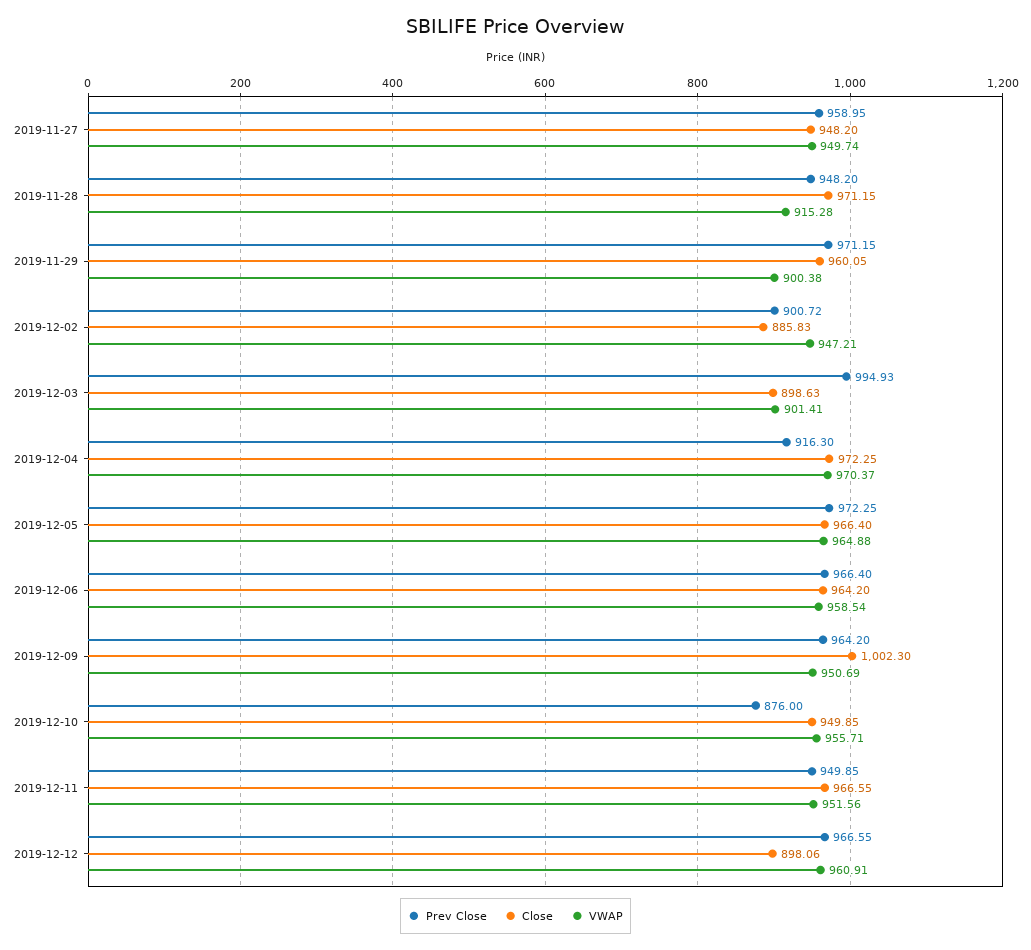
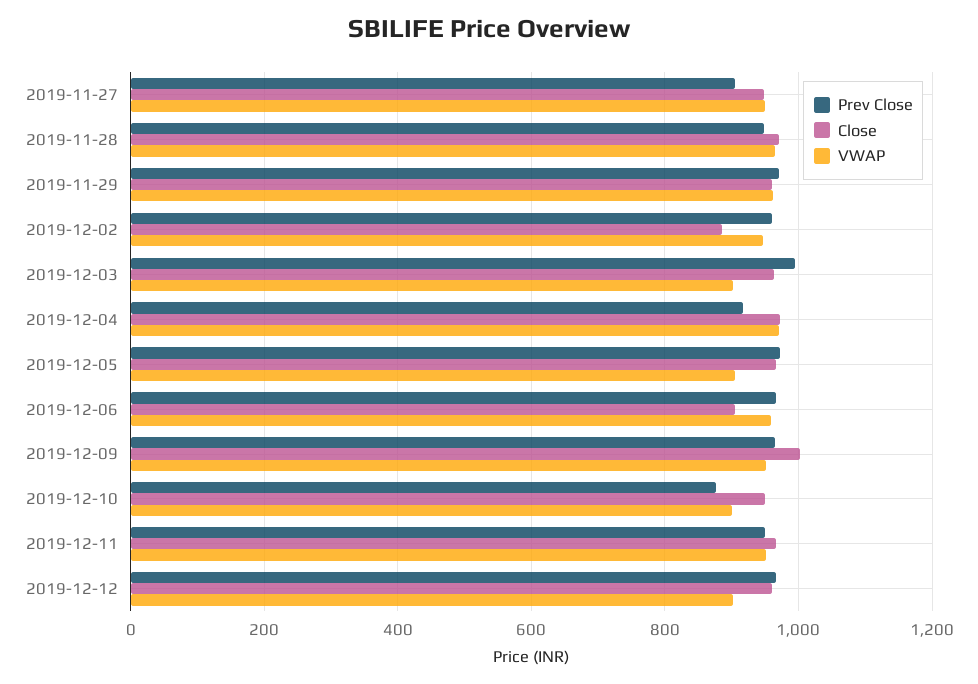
Prev Close, 2019-11-27: 958.95 -> 900
VWAP, 2019-11-28: 915.28 -> 960
VWAP, 2019-11-29: 900.38 -> 960
Prev Close, 2019-12-02: 900.72 -> 960
Close, 2019-12-03: 898.63 -> 960
VWAP, 2019-12-05: 964.88 -> 900
Close, 2019-12-06: 964.2 -> 900
VWAP, 2019-12-10: 955.71 -> 900
Close, 2019-12-12: 898.06 -> 960
VWAP, 2019-12-12: 960.91 -> 900

